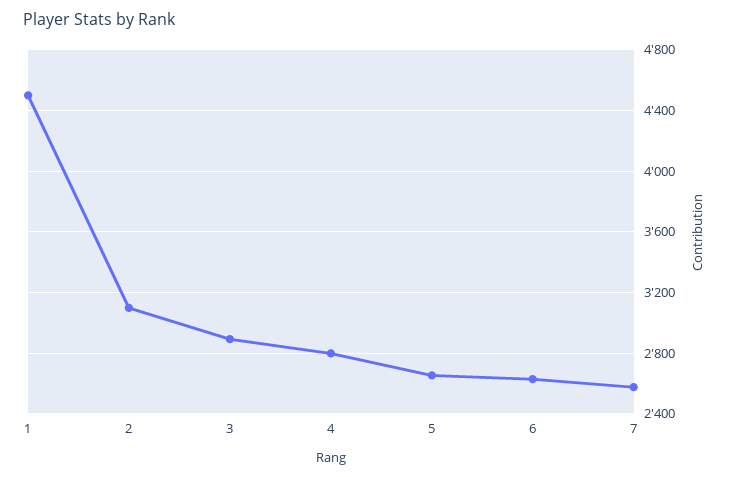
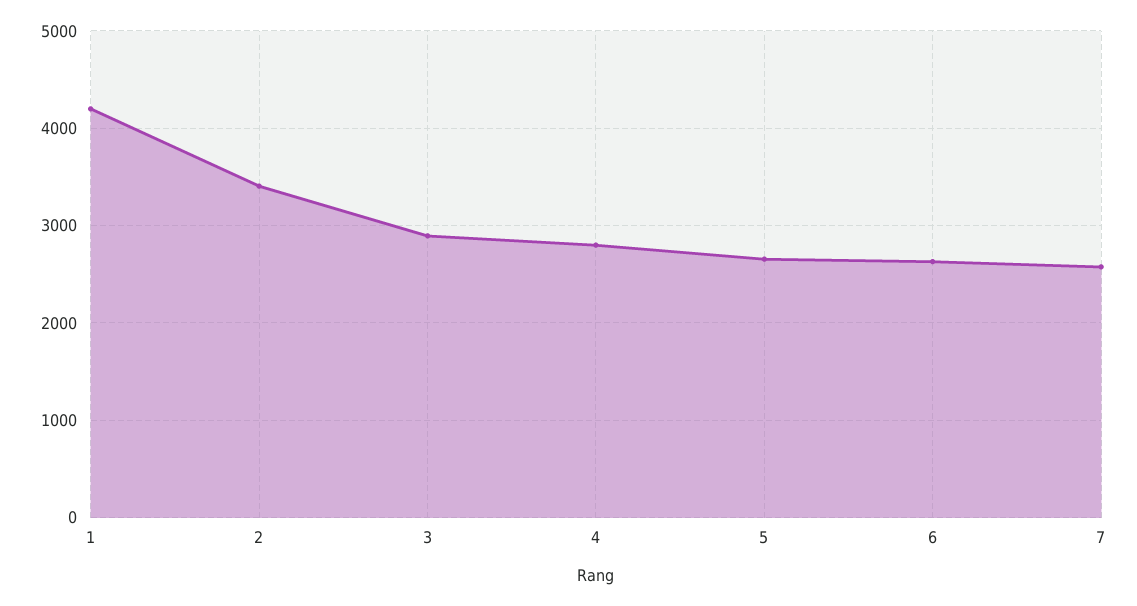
1: 4500 -> 4200
2: 3100 -> 3400

